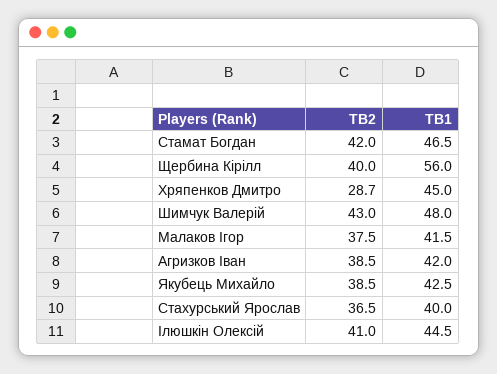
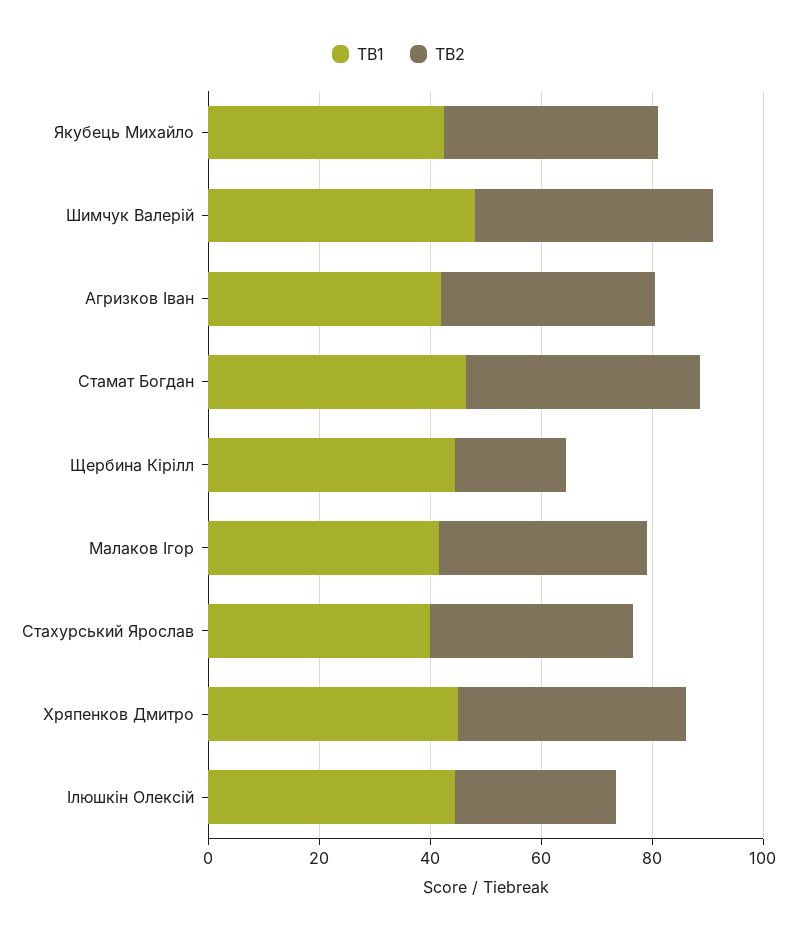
TB2, Щербина Кірілл: 40 -> 20
TB1, Щербина Кірілл: 56 -> 45
TB2, Хряпенков Дмитро: 28.7 -> 40
TB2, Ілюшкін Олексій: 41 -> 30

